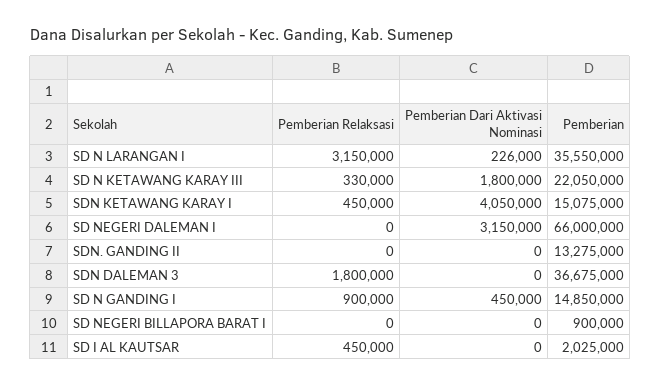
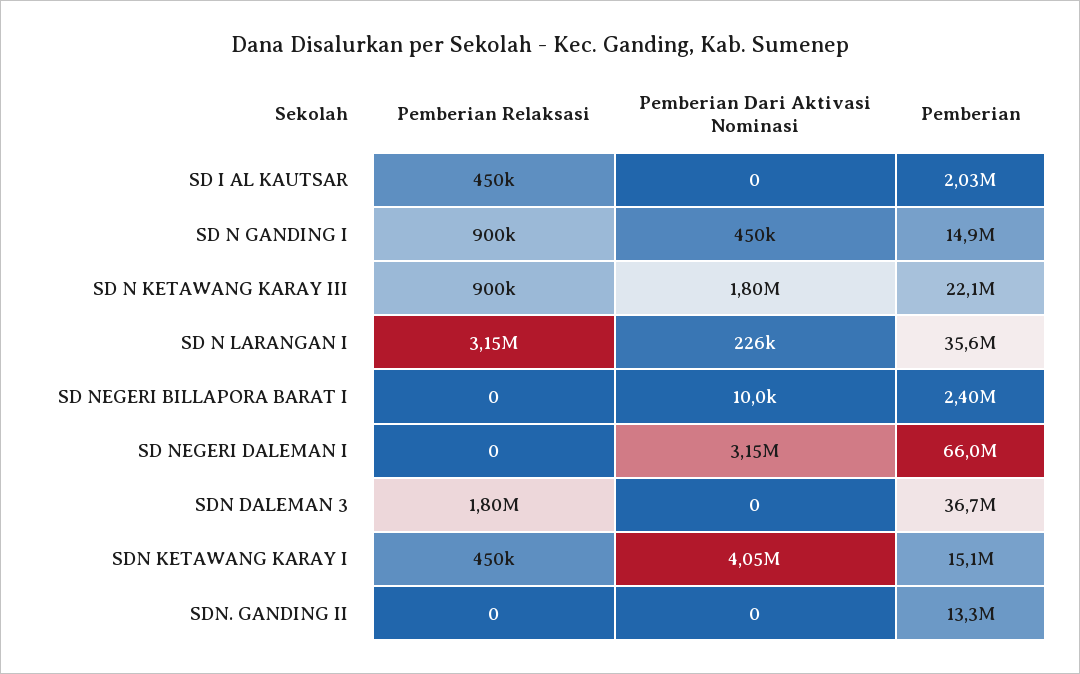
Pemberian Relaksasi, SD N KETAWANG KARAY III: 330000 -> 900000
Pemberian Dari Aktivasi Nominasi, SD NEGERI BILLAPORA BARAT I: 0 -> 10000
Pemberian, SD NEGERI BILLAPORA BARAT I: 900000 -> 2400000

